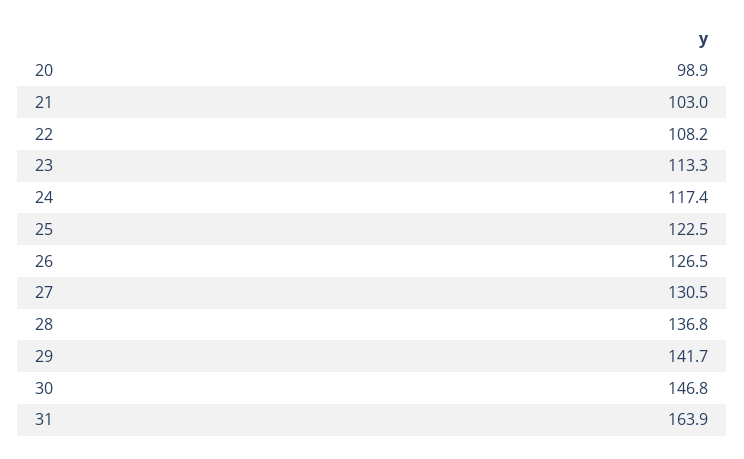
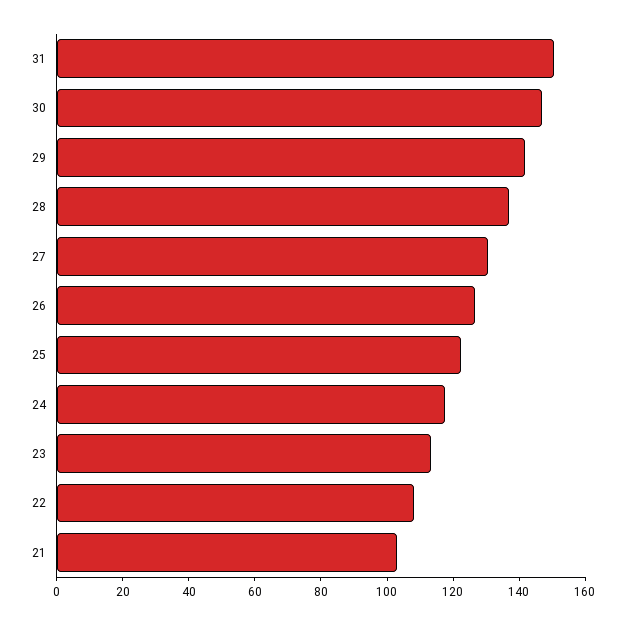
20: 98.9 -> none
31: 163.9 -> 150

